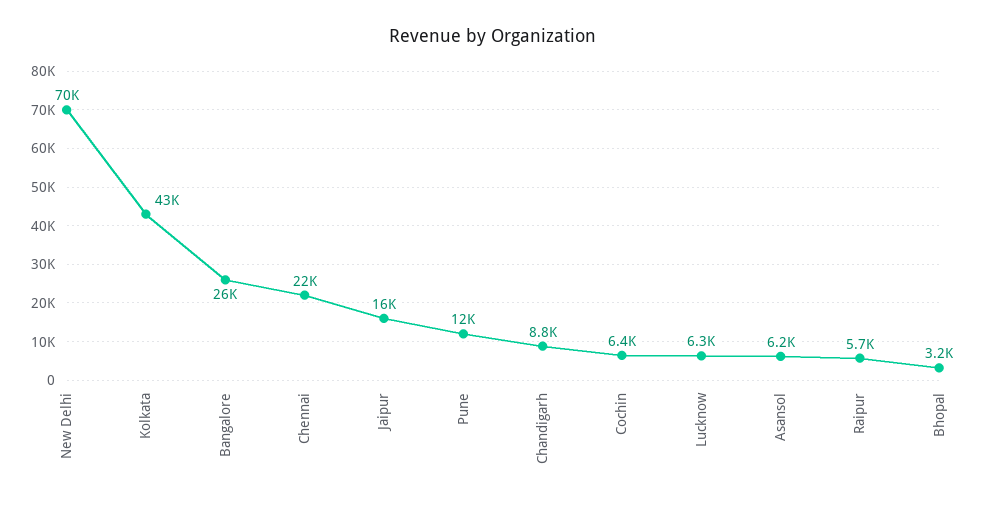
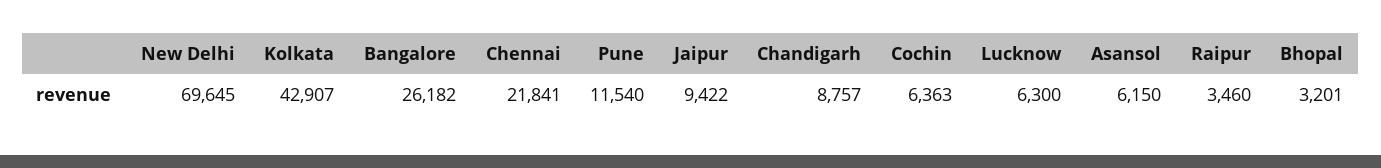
Jaipur: 16000 -> 9422
Raipur: 5700 -> 3460

